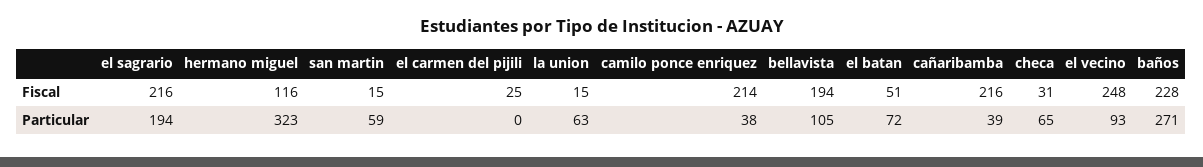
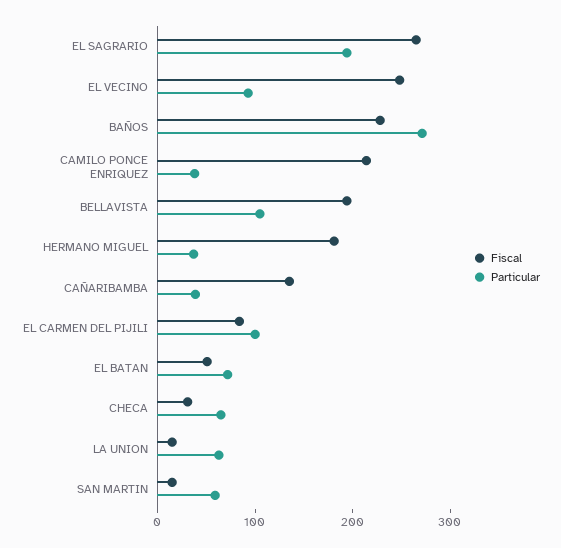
Fiscal, el sagrario: 216 -> 260
Fiscal, hermano miguel: 116 -> 180
Fiscal, el carmen del pijili: 25 -> 80
Fiscal, cañaribamba: 216 -> 140
Particular, hermano miguel: 323 -> 40
Particular, el carmen del pijili: 0 -> 100

